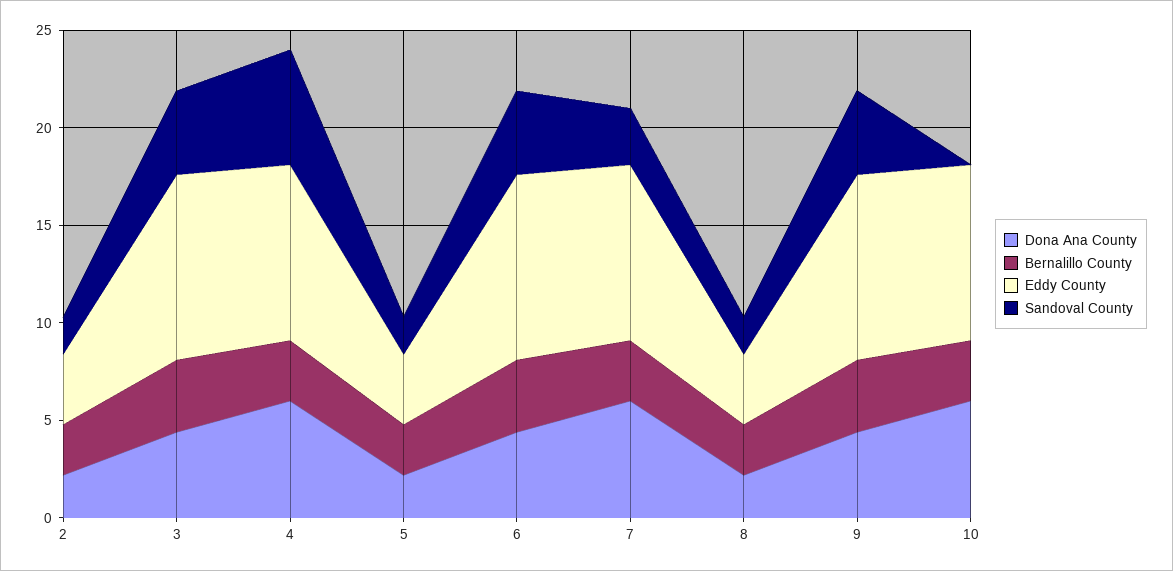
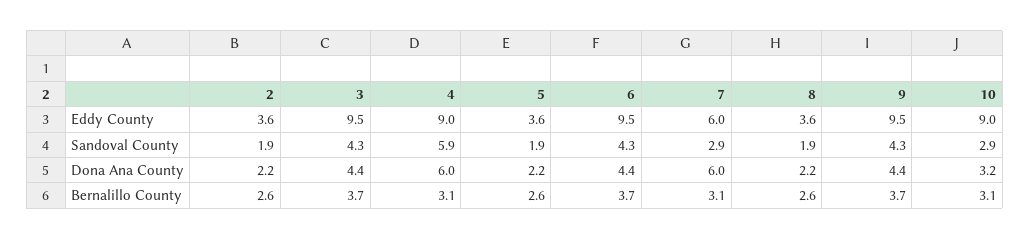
Eddy County, 7: 9 -> 6
Dona Ana County, 10: 6 -> 3.2
Sandoval County, 10: 0 -> 2.9

